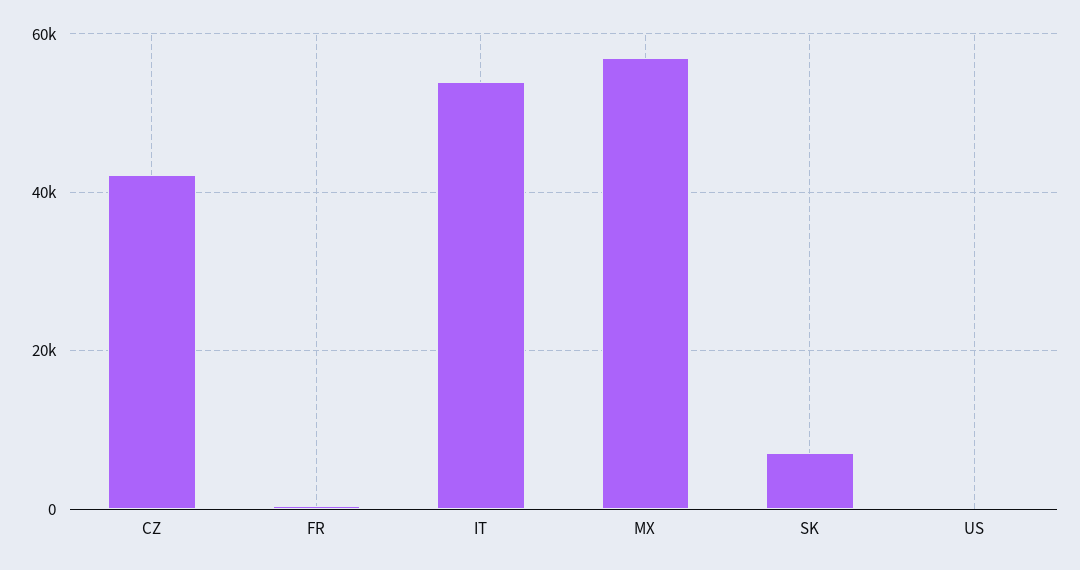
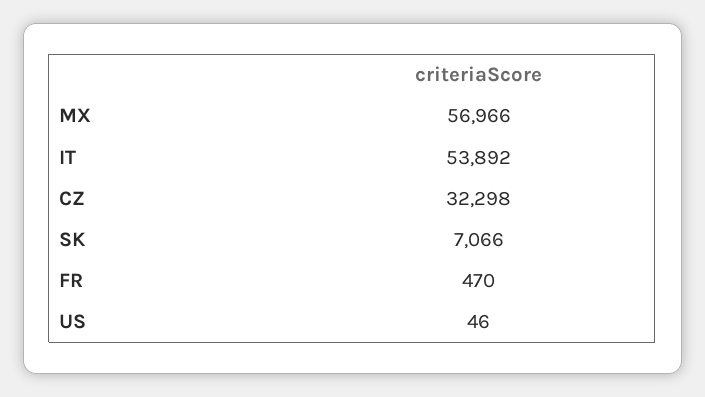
CZ: 42000 -> 32298

